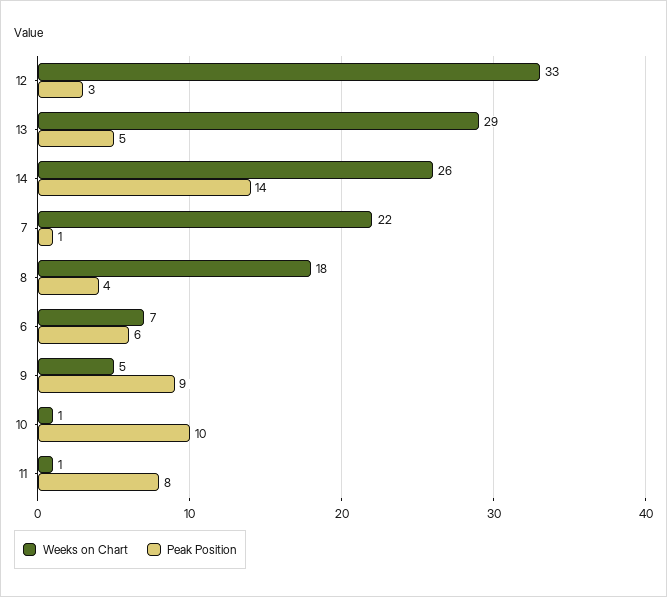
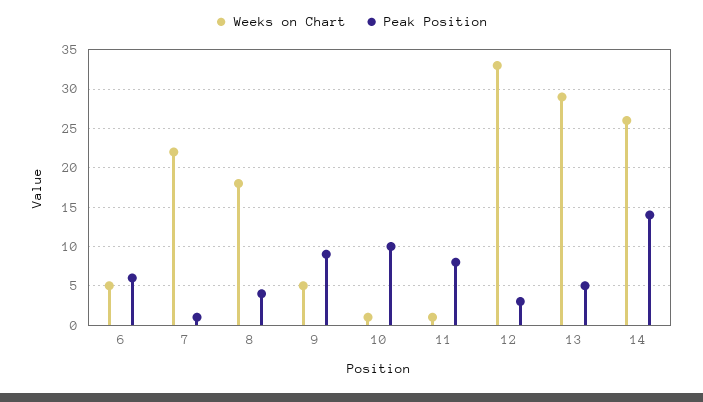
Weeks on Chart, 6: 7 -> 5

